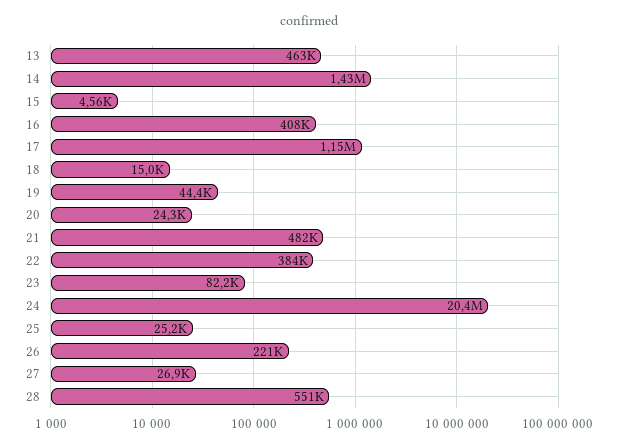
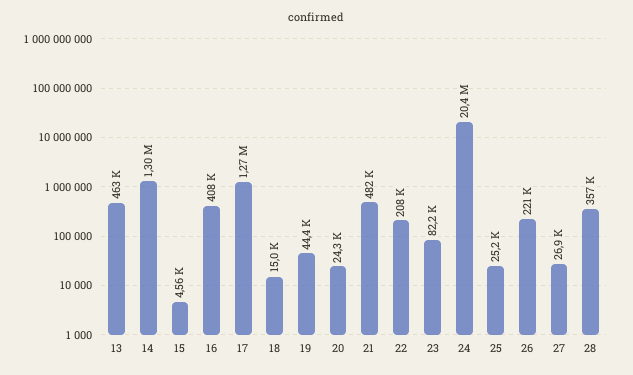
14: 1430000 -> 1300000
17: 1150000 -> 1270000
22: 384000 -> 208000
28: 551000 -> 357000

